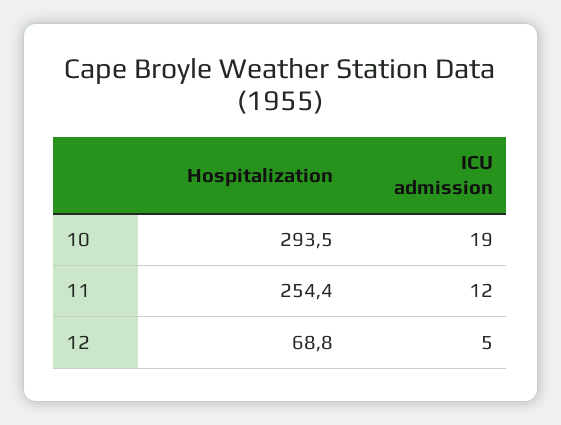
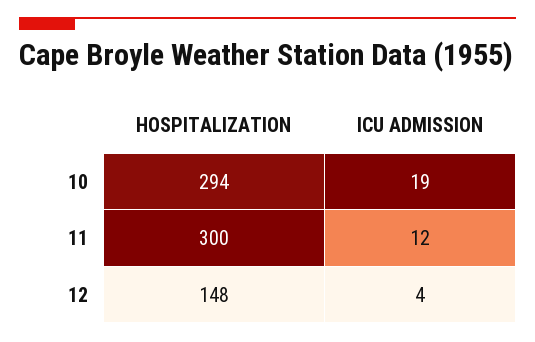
Hospitalization, 11: 254.4 -> 300
Hospitalization, 12: 68.8 -> 148
ICU admission, 12: 5 -> 4

